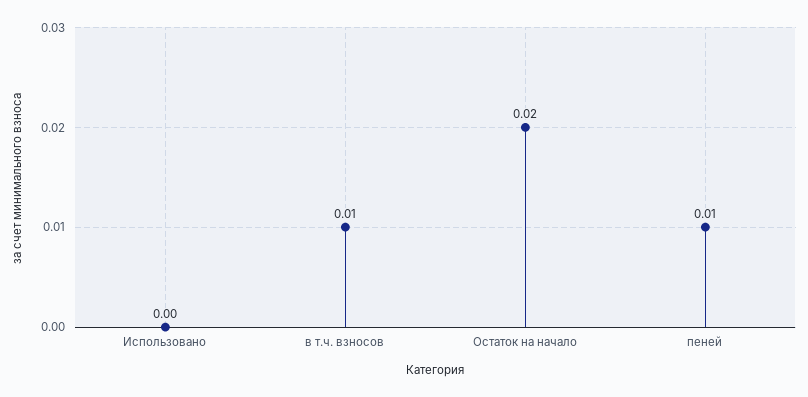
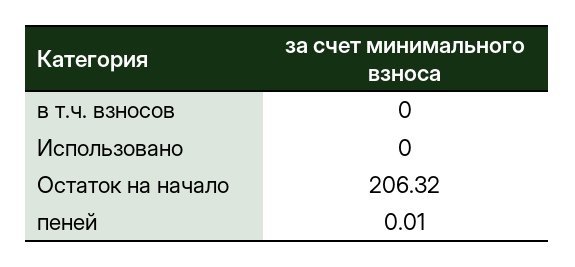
в т.ч. взносов: 0.01 -> 0
Остаток на начало: 0.02 -> 206.32

